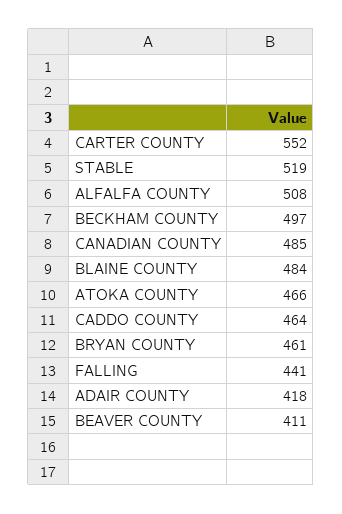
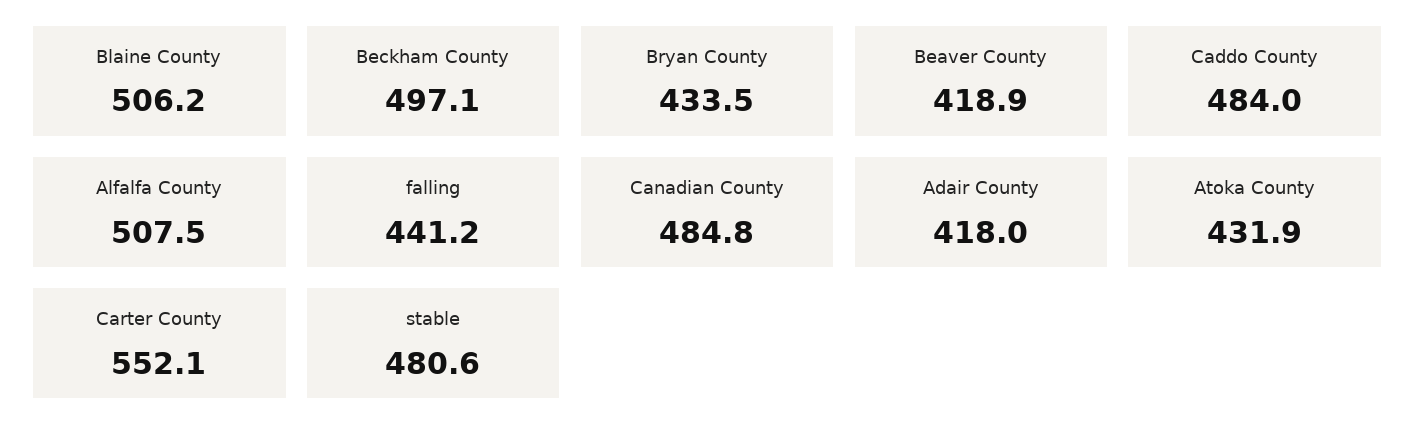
STABLE: 519 -> 480.6
BLAINE COUNTY: 484 -> 506.2
ATOKA COUNTY: 466 -> 431.9
CADDO COUNTY: 464 -> 484
BRYAN COUNTY: 461 -> 433.5
BEAVER COUNTY: 411 -> 418.9

